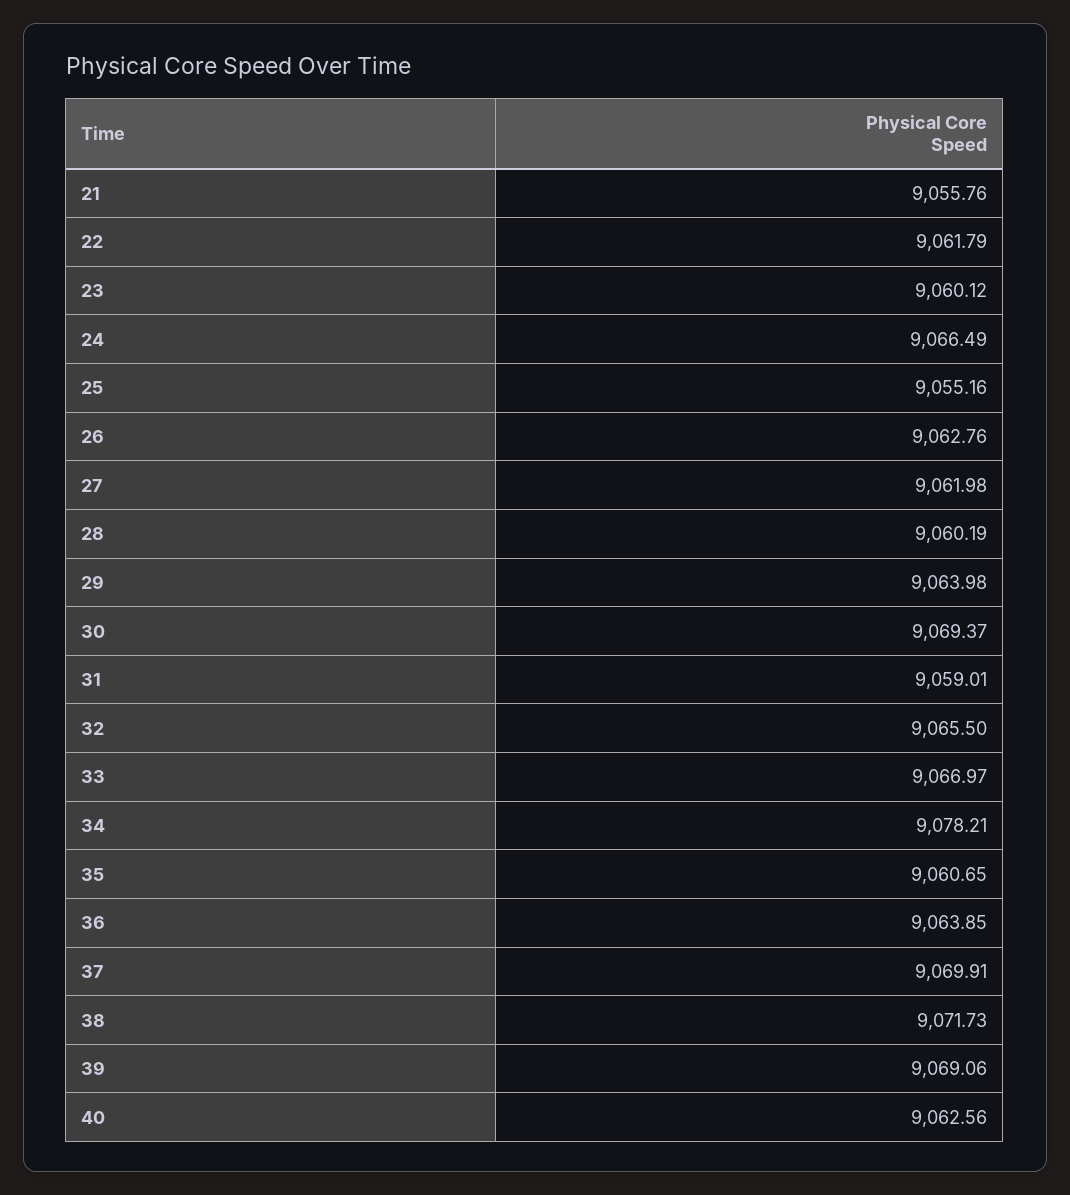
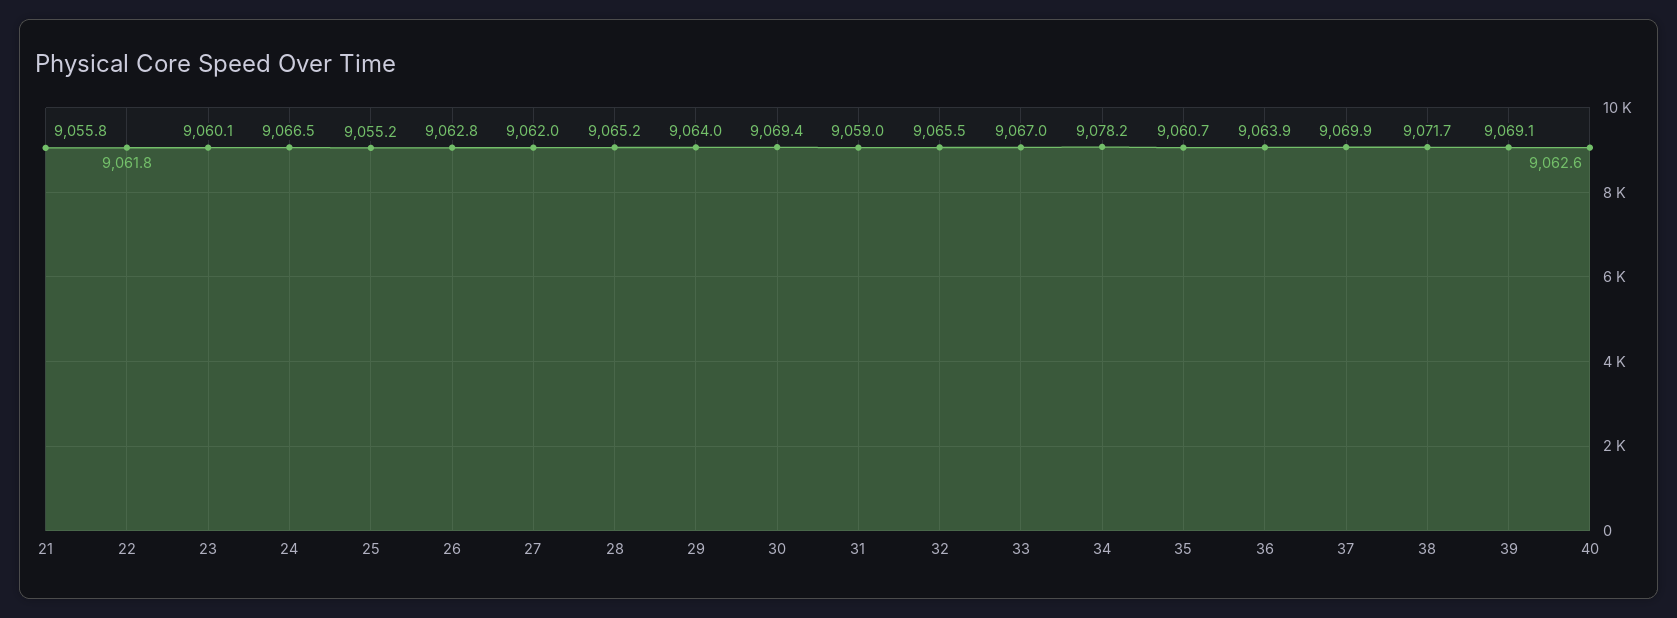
28: 9060.19 -> 9065.2

